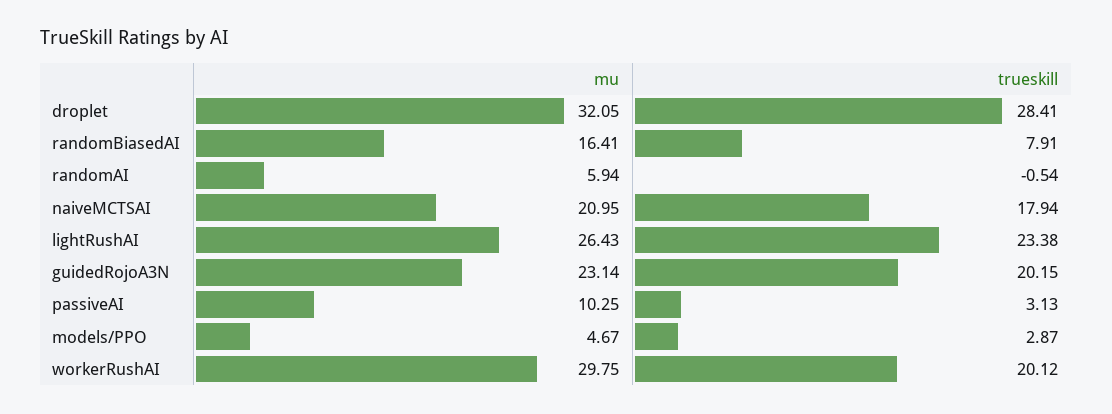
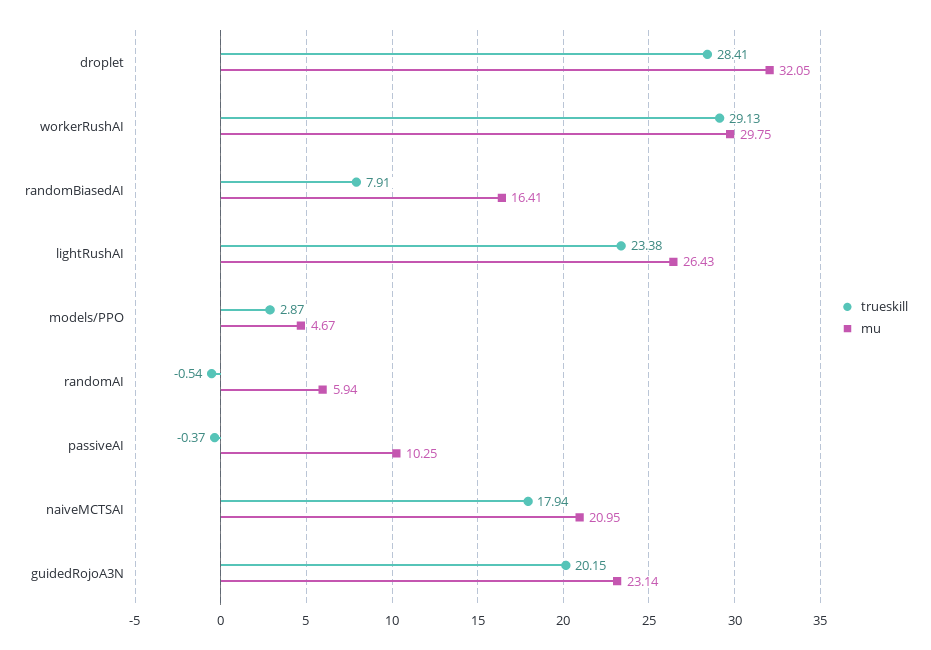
trueskill, passiveAI: 3.13 -> -0.37
trueskill, workerRushAI: 20.12 -> 29.13

